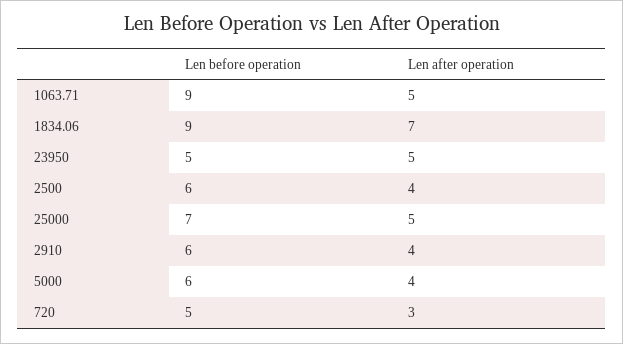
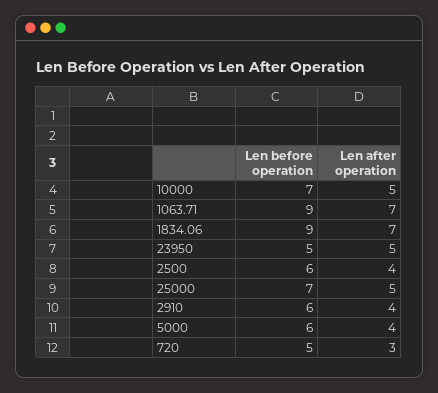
Len after operation, 1063.71: 5 -> 7
Len before operation, 10000: none -> 7
Len after operation, 10000: none -> 5

